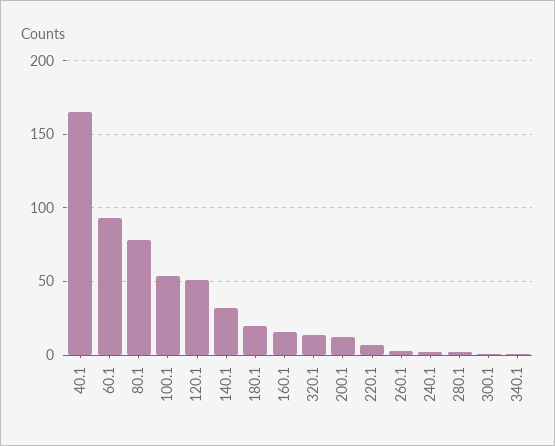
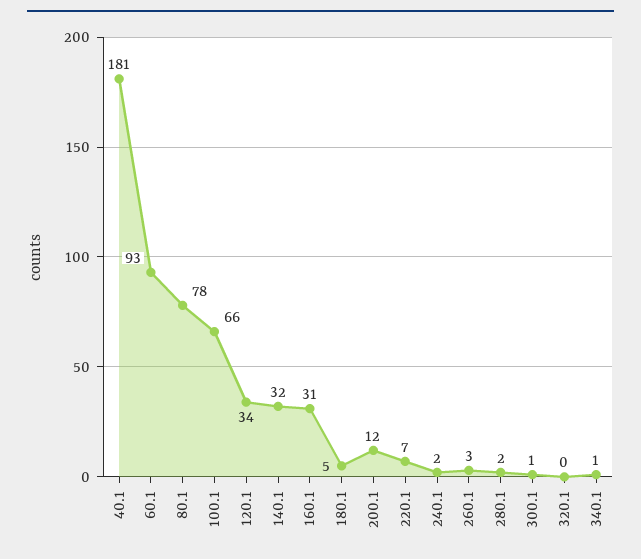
40.1: 165 -> 181
100.1: 55 -> 66
120.1: 50 -> 34
180.1: 20 -> 5
160.1: 15 -> 31
320.1: 15 -> 0

